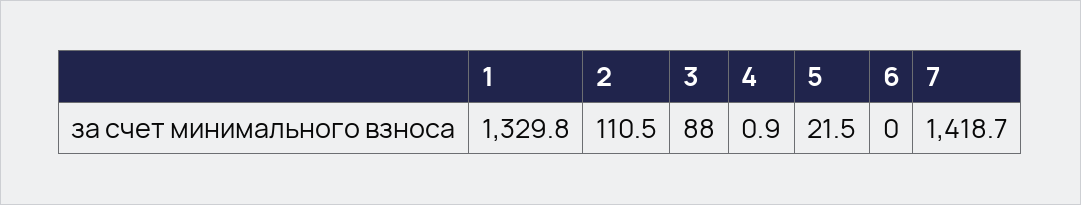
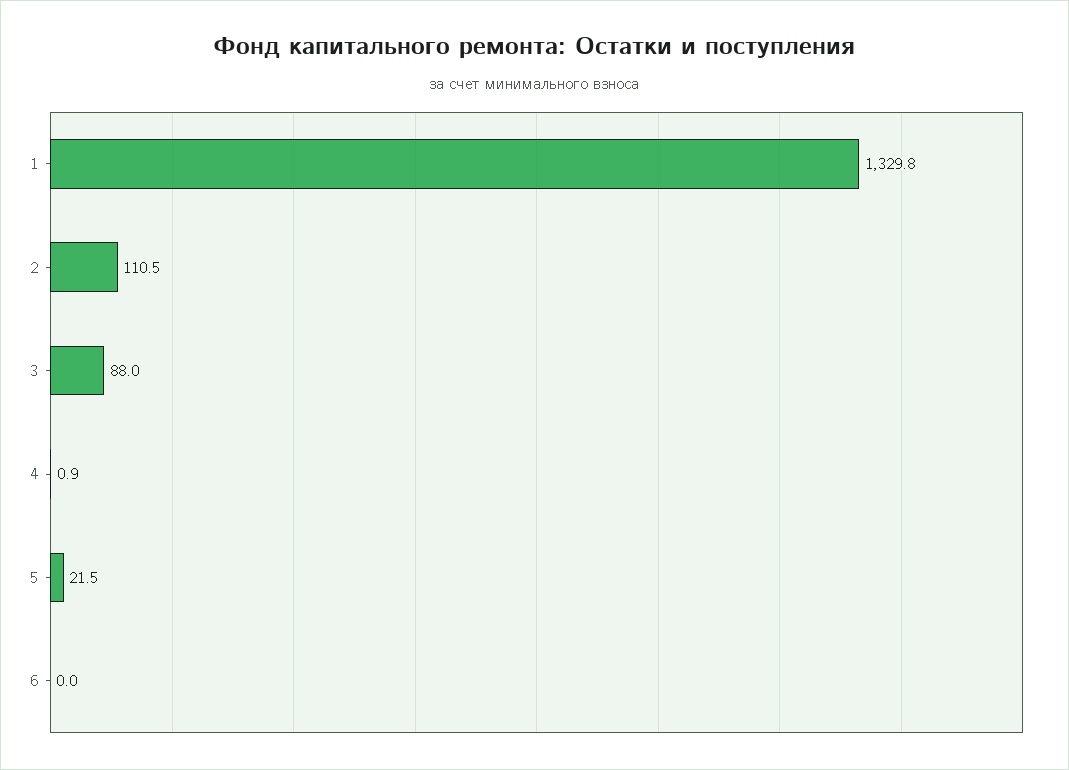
7: 1418.7 -> none

